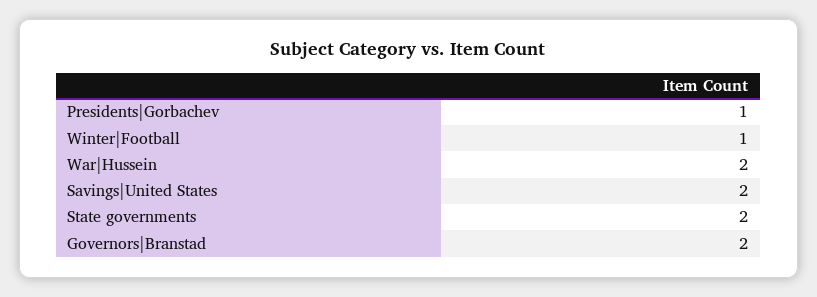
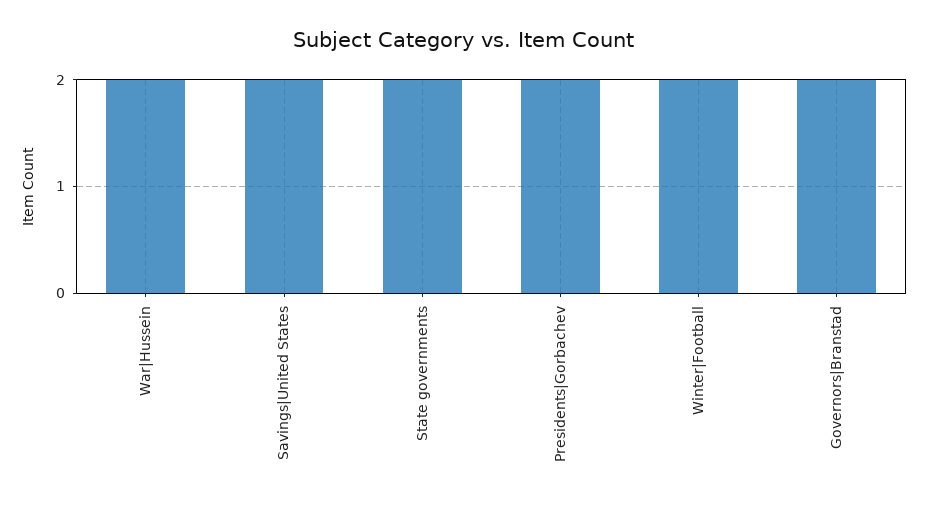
Presidents|Gorbachev: 1 -> 2
Winter|Football: 1 -> 2

